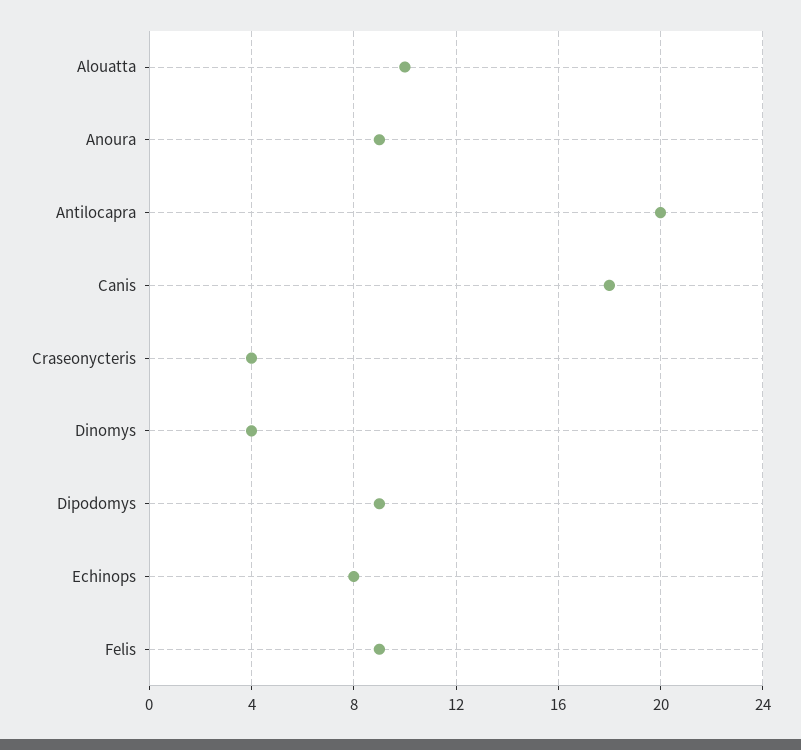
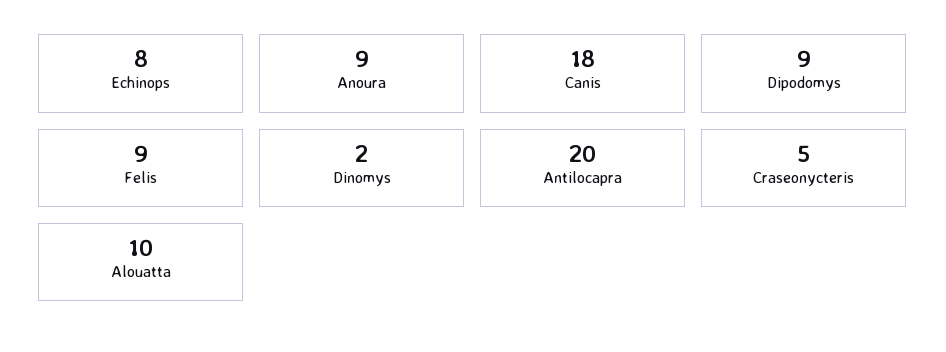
Craseonycteris: 4 -> 5
Dinomys: 4 -> 2

